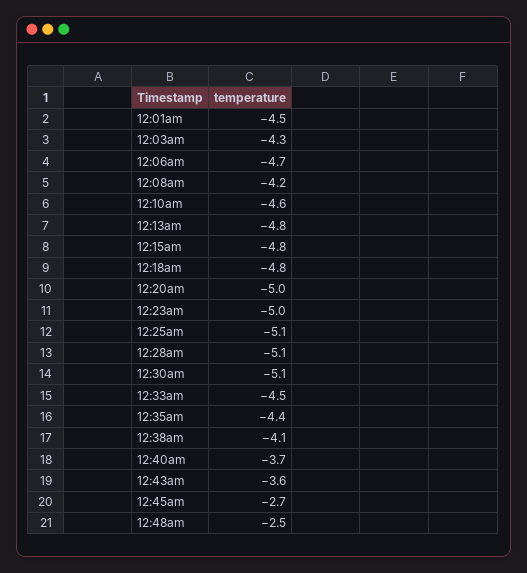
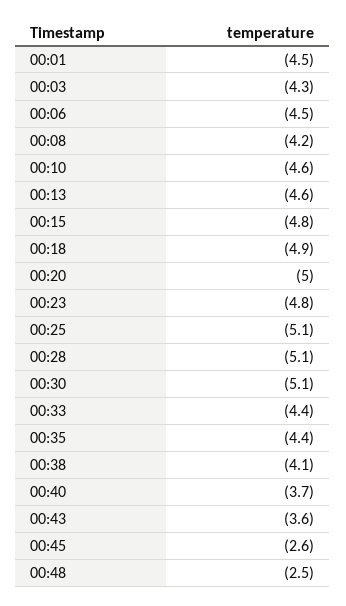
12:06am: -4.7 -> -4.5
12:13am: -4.8 -> -4.6
12:18am: -4.8 -> -4.9
12:23am: -5 -> -4.8
12:33am: -4.5 -> -4.4
12:45am: -2.7 -> -2.6

